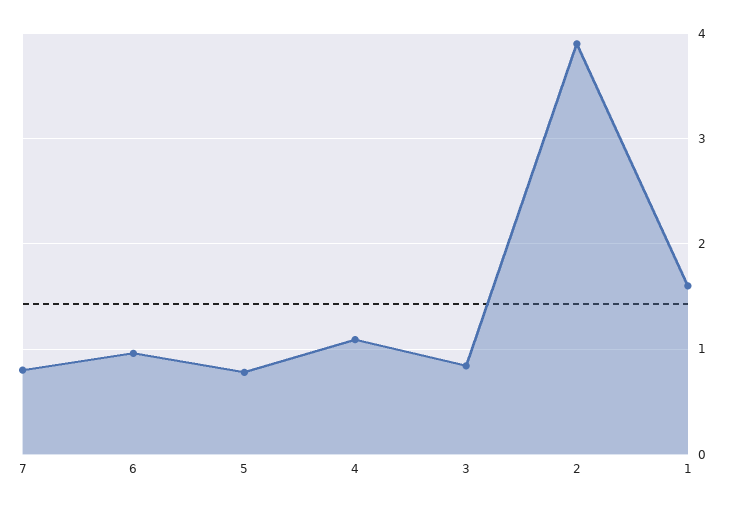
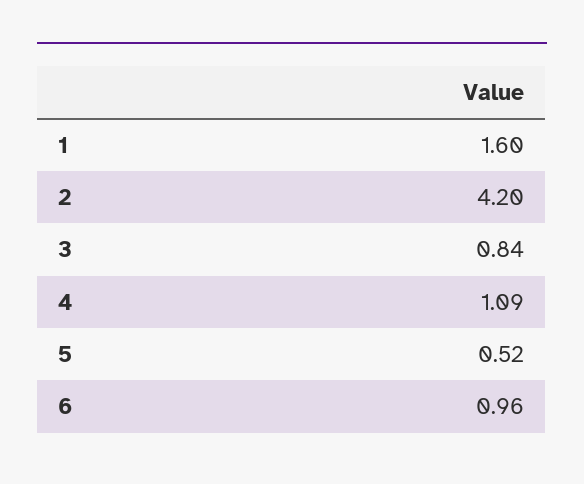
7: 0.8 -> none
5: 0.8 -> 0.52
2: 3.9 -> 4.2

